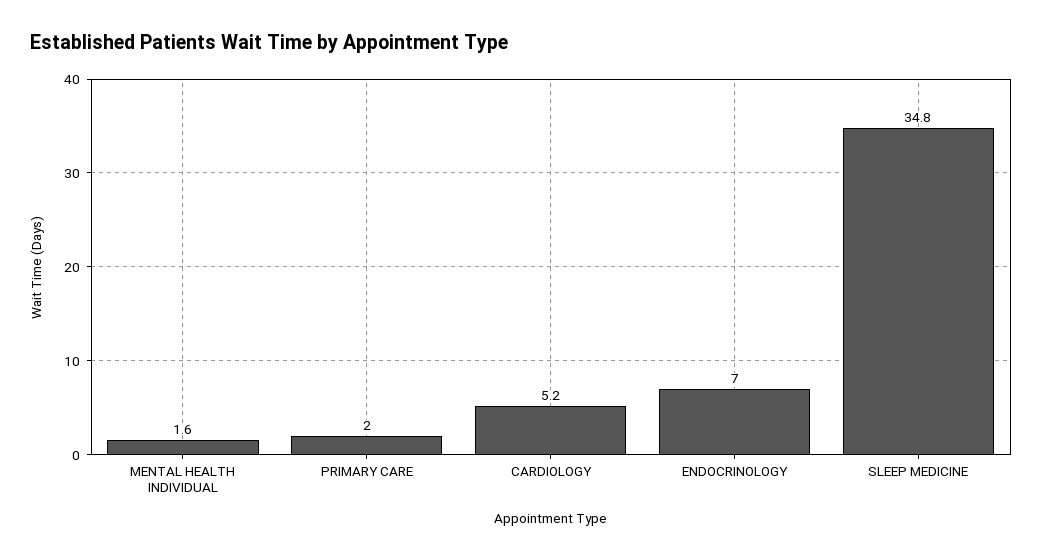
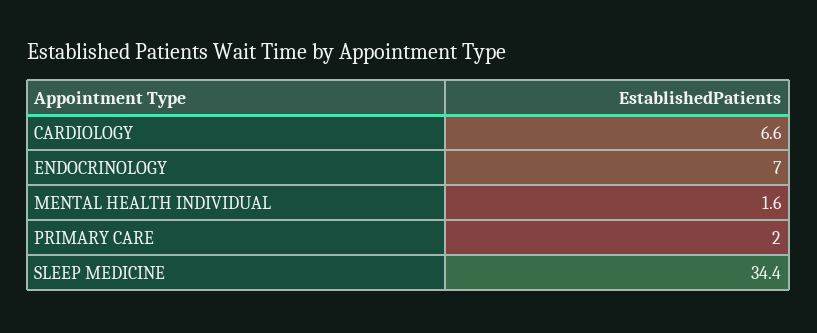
CARDIOLOGY: 5.2 -> 6.6
SLEEP MEDICINE: 34.8 -> 34.4

